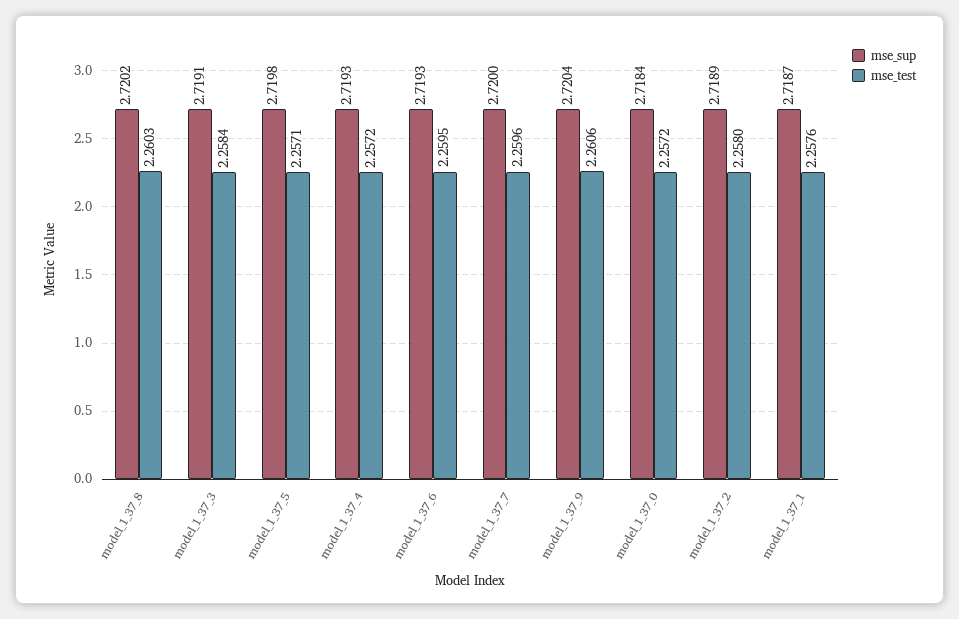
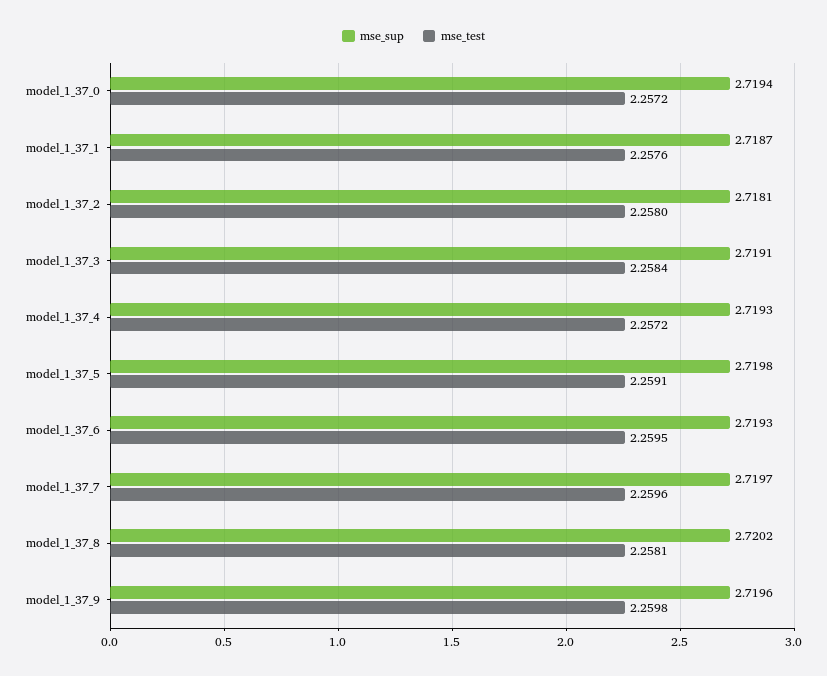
mse_test, model_1_37_8: 2.2603 -> 2.2581
mse_test, model_1_37_5: 2.2571 -> 2.2591
mse_sup, model_1_37_7: 2.72 -> 2.7197
mse_sup, model_1_37_9: 2.7204 -> 2.7196
mse_test, model_1_37_9: 2.2606 -> 2.2598
mse_sup, model_1_37_0: 2.7184 -> 2.7194
mse_sup, model_1_37_2: 2.7189 -> 2.7181

